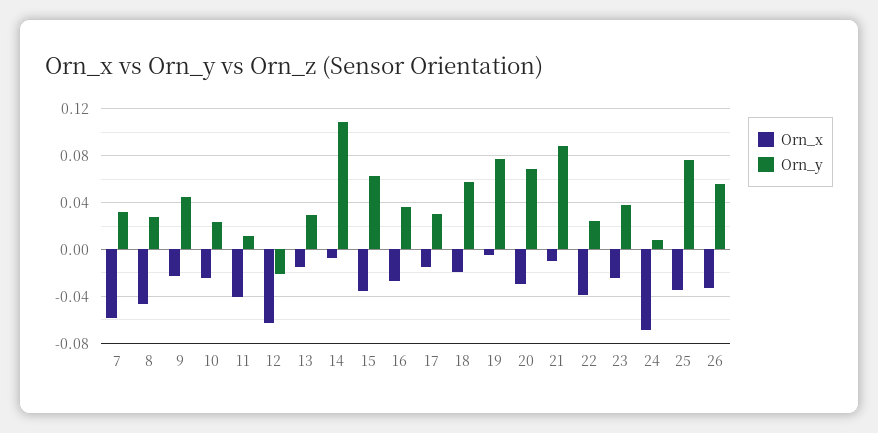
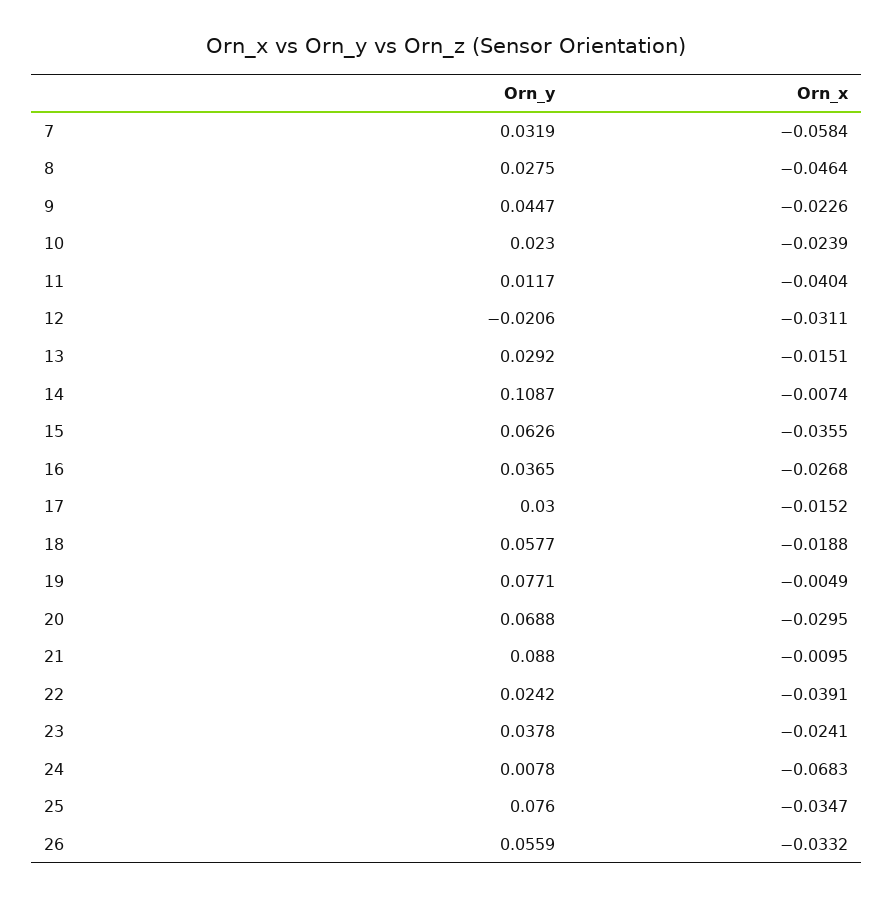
Orn_x, 12: -0.06 -> -0.0311

